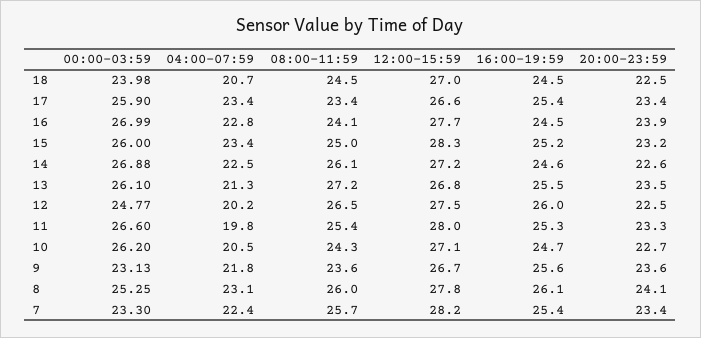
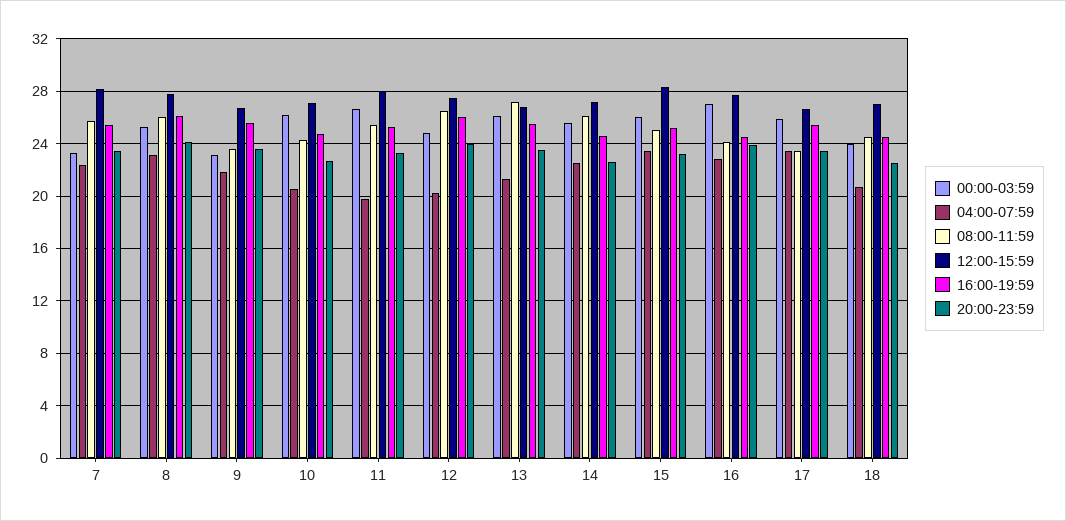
00:00-03:59, 14: 26.88 -> 25.5
20:00-23:59, 12: 22.5 -> 24

